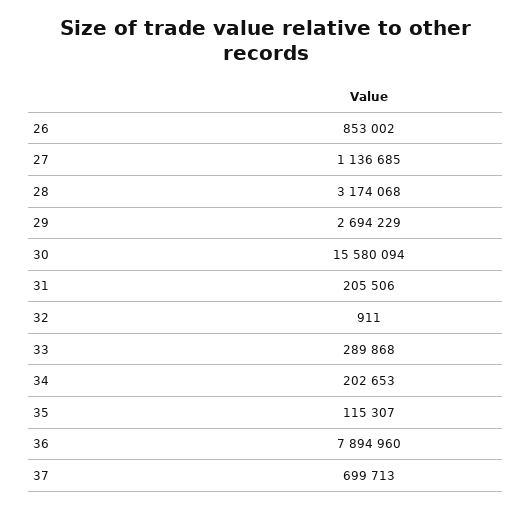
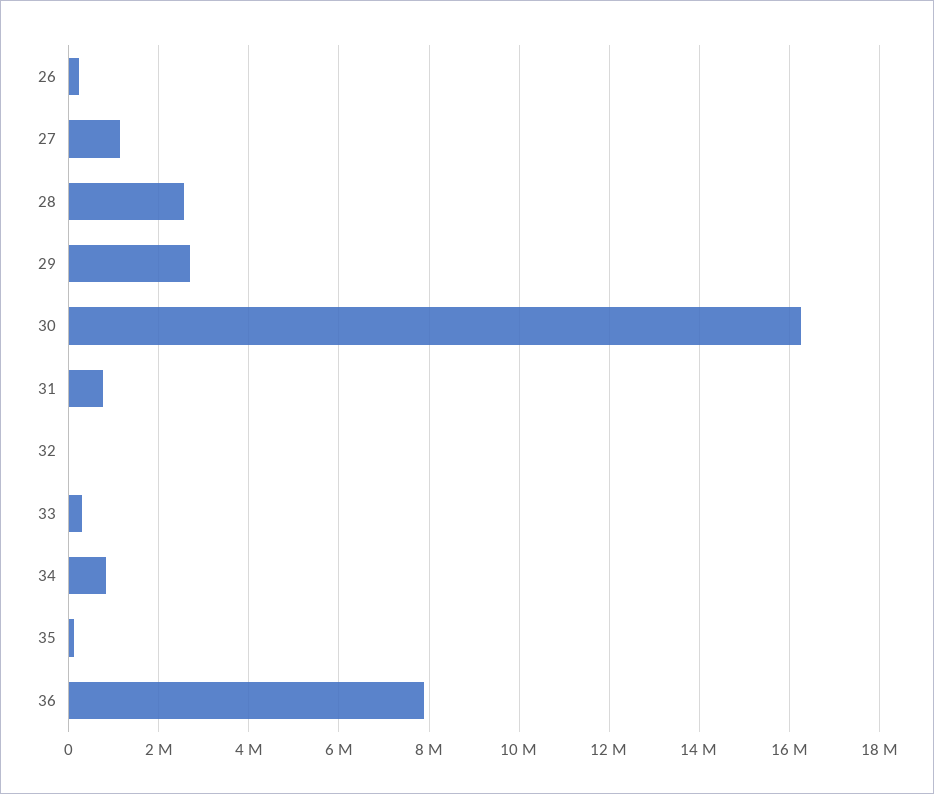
26: 853002 -> 200000
28: 3174068 -> 2600000
30: 15580094 -> 16200000
31: 205506 -> 800000
34: 202653 -> 800000
37: 699713 -> none

